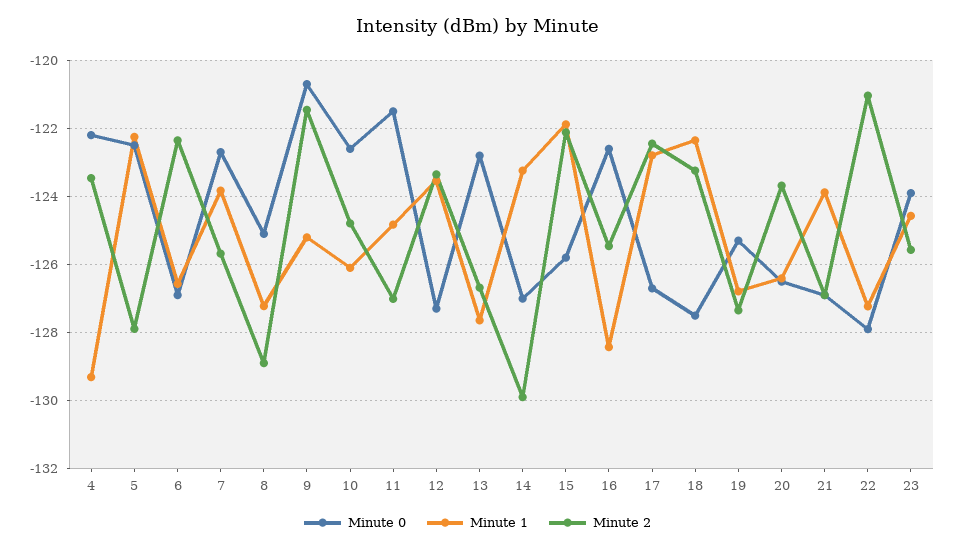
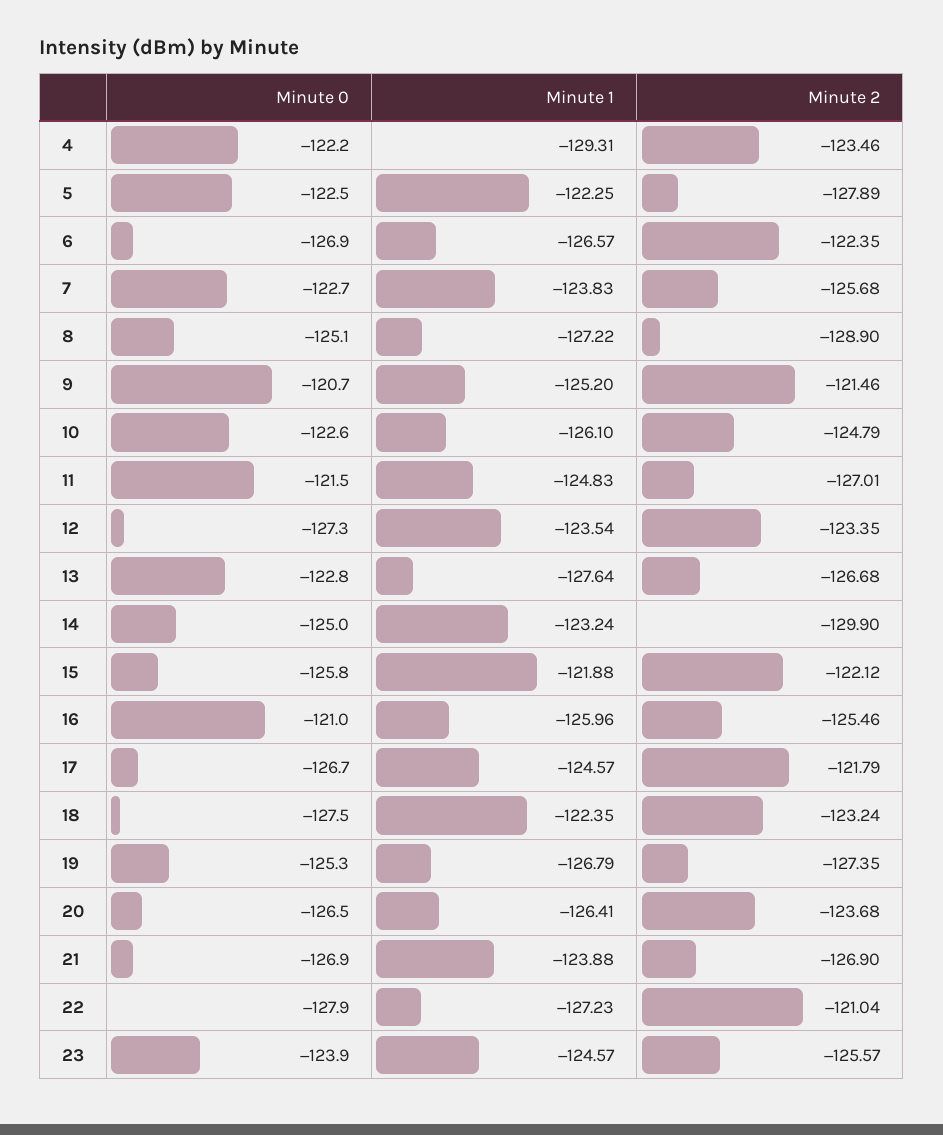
Minute 0, 14: -127 -> -125
Minute 0, 16: -122.6 -> -121
Minute 1, 16: -128.4 -> -125.96
Minute 1, 17: -122.8 -> -124.57
Minute 2, 17: -122.4 -> -121.79

